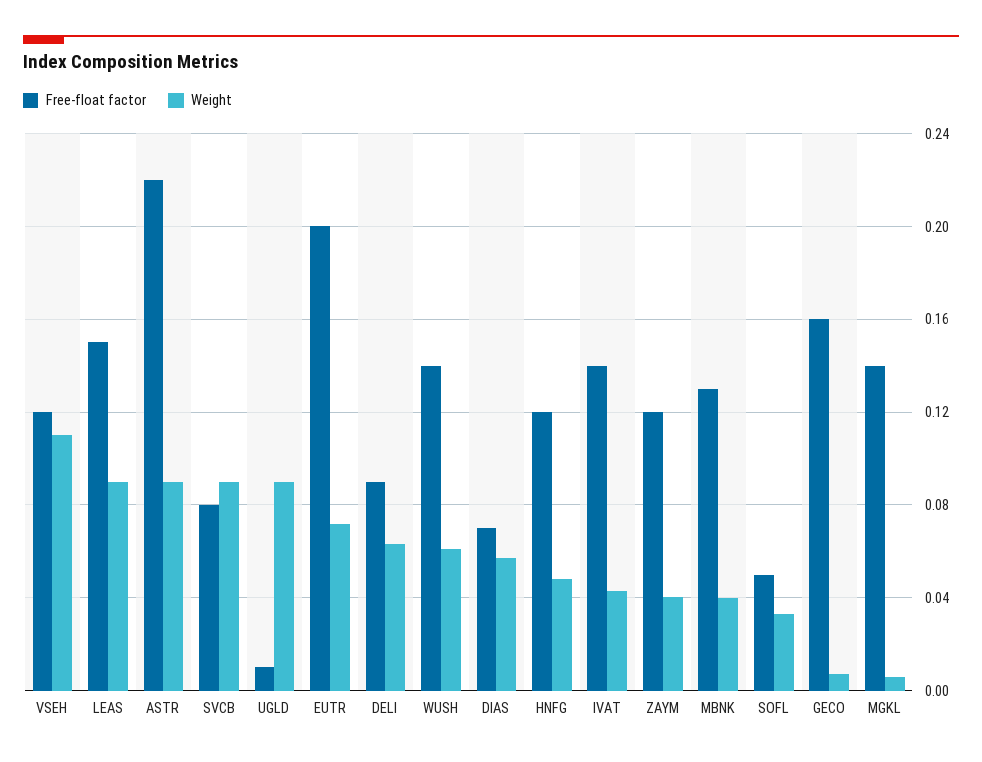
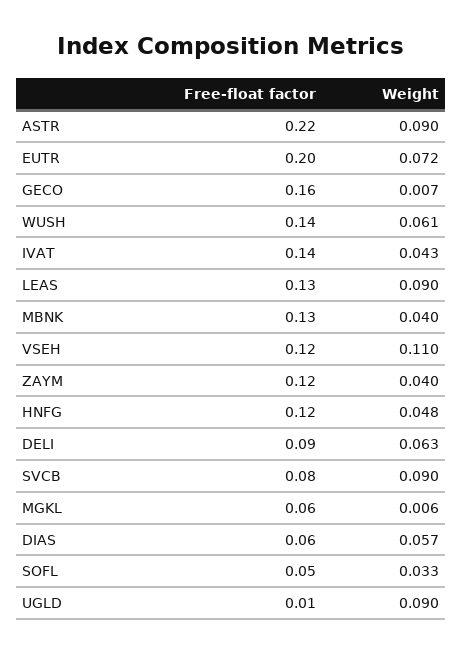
Free-float factor, LEAS: 0.15 -> 0.13
Free-float factor, DIAS: 0.07 -> 0.06
Free-float factor, MGKL: 0.14 -> 0.06

